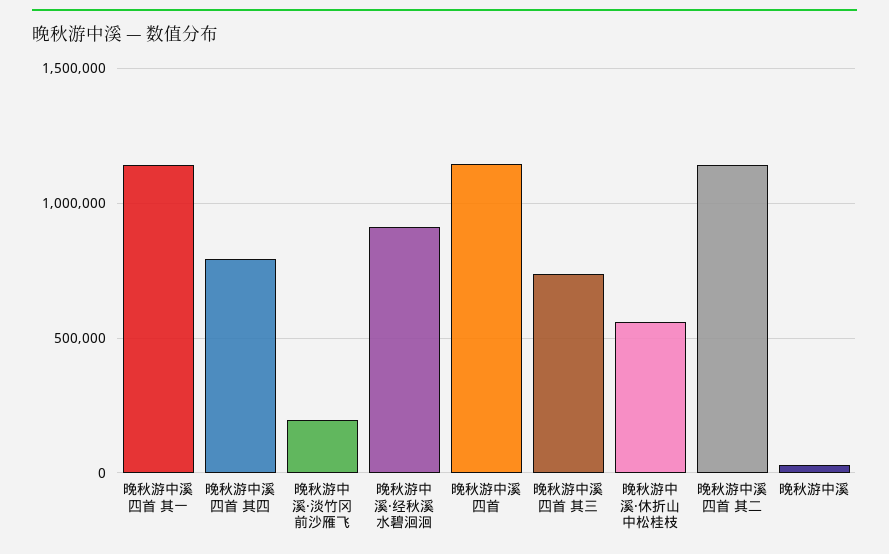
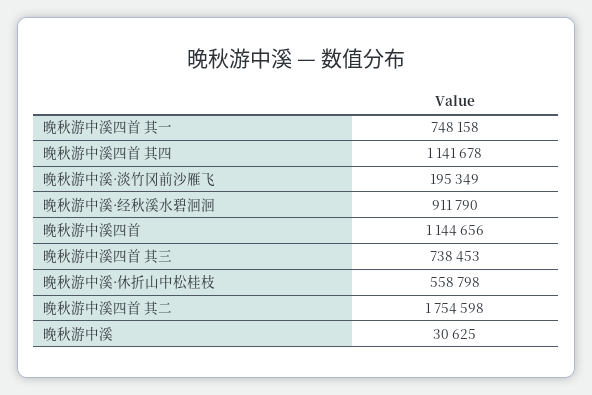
晚秋游中溪四首 其一: 1150000 -> 748158
晚秋游中溪四首 其四: 800000 -> 1141678
晚秋游中溪四首 其二: 1150000 -> 1754598

